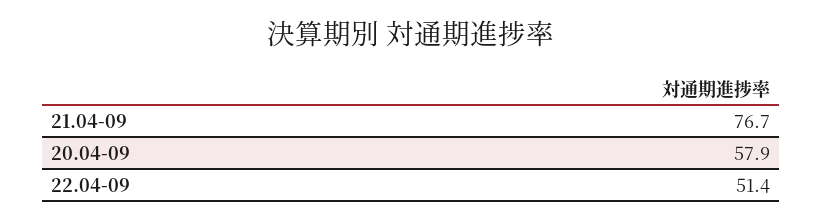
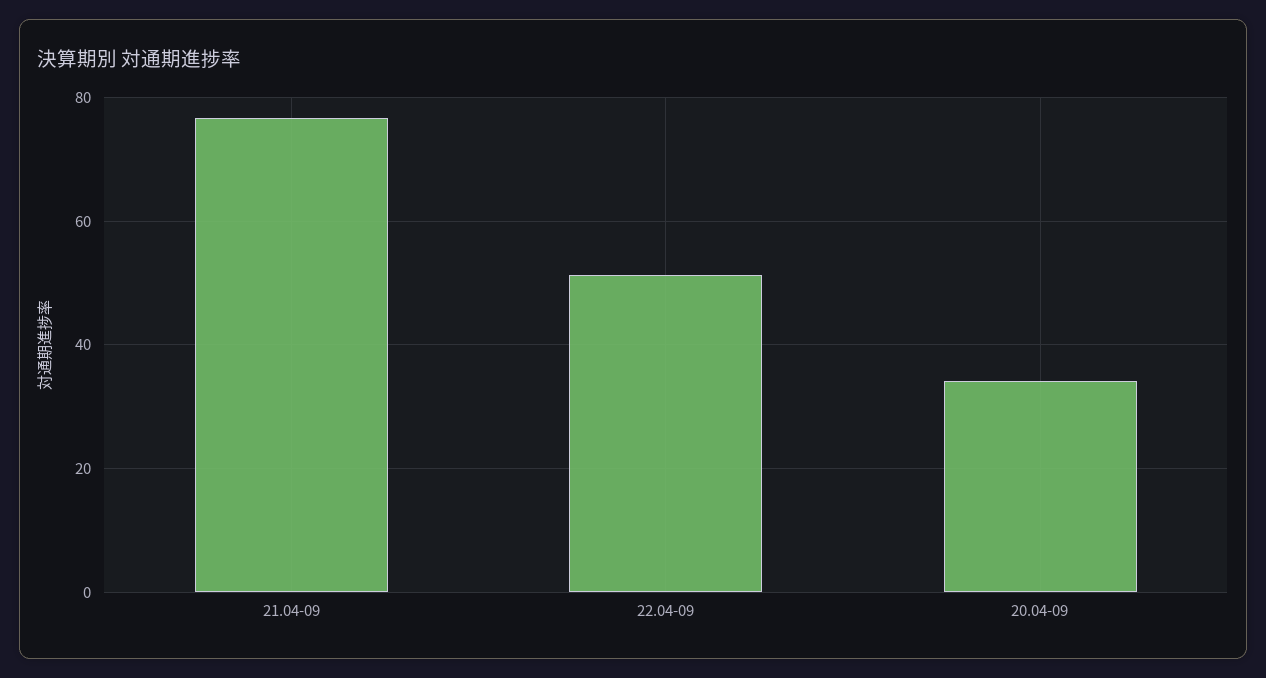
20.04-09: 57.9 -> 34

